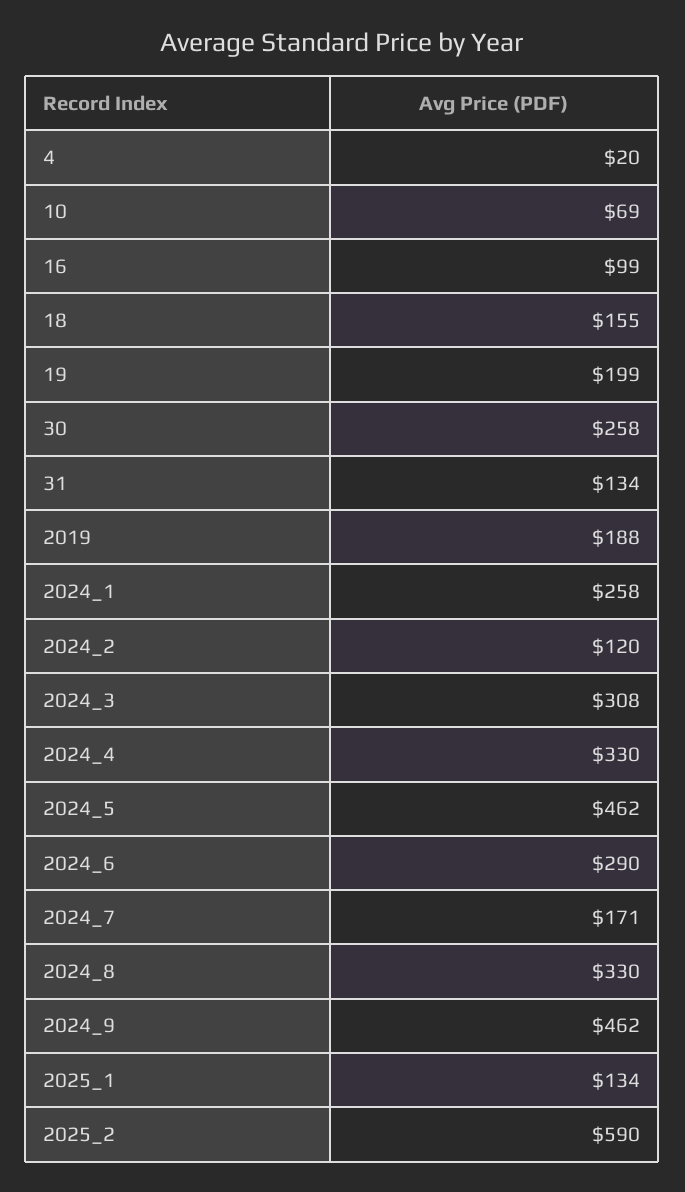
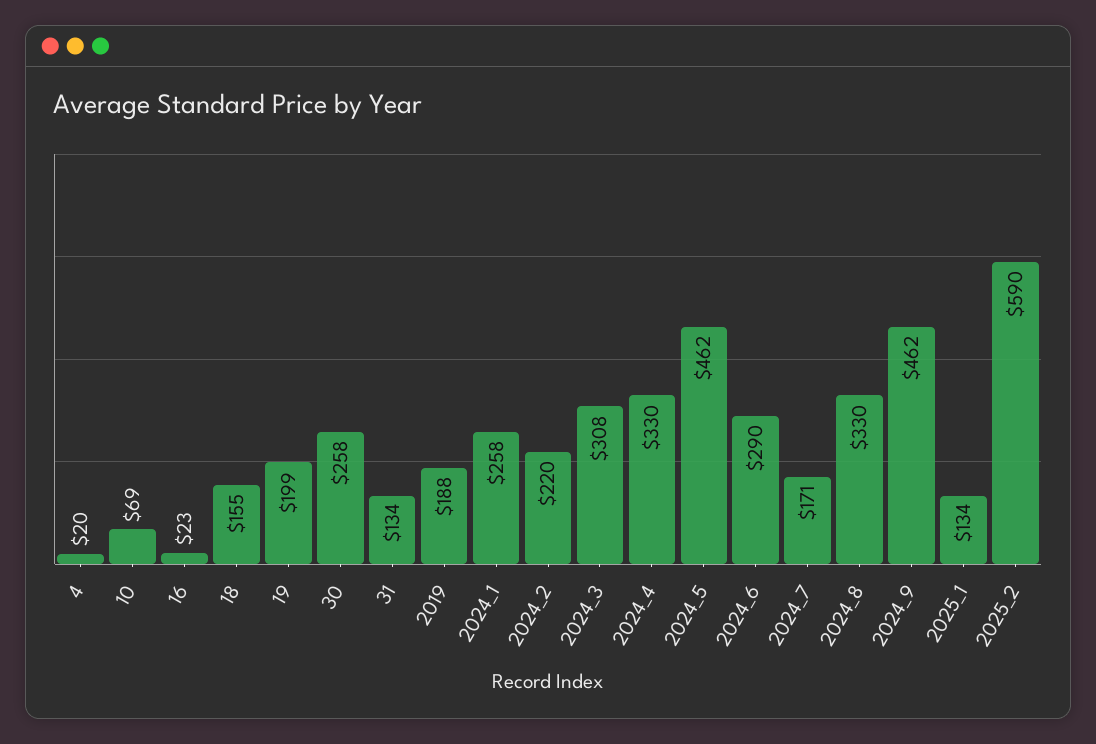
16: 99 -> 23
2024_2: 120 -> 220

